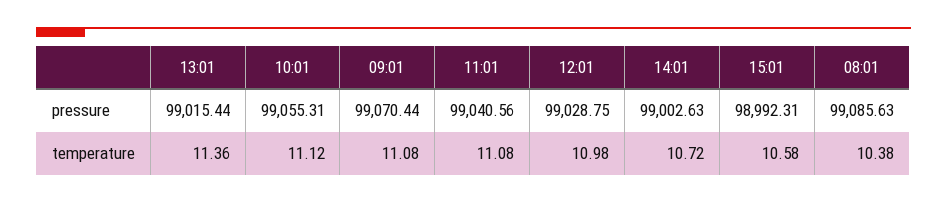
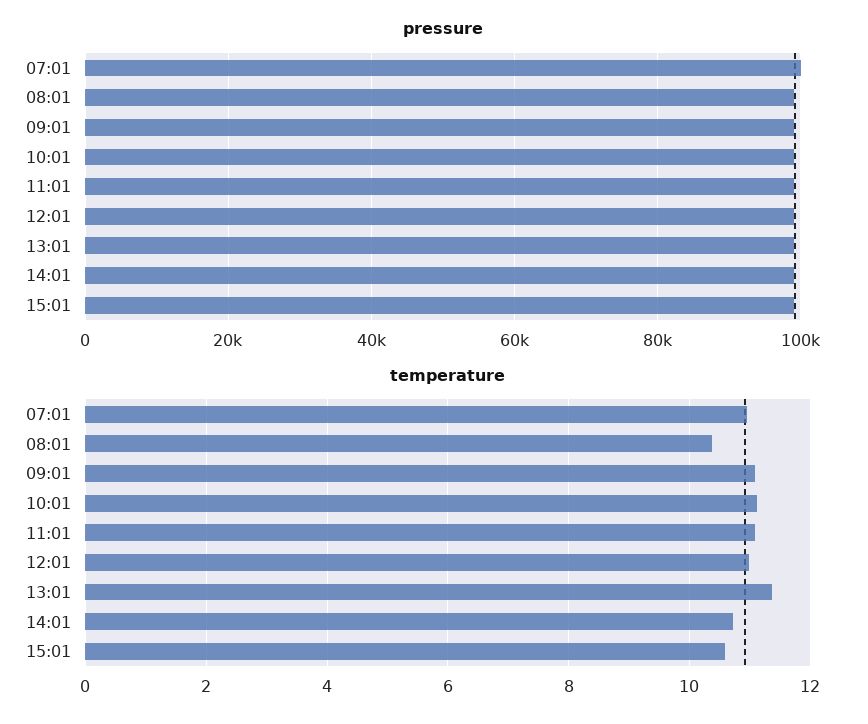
pressure, 07:01: none -> 100000
temperature, 07:01: none -> 11

